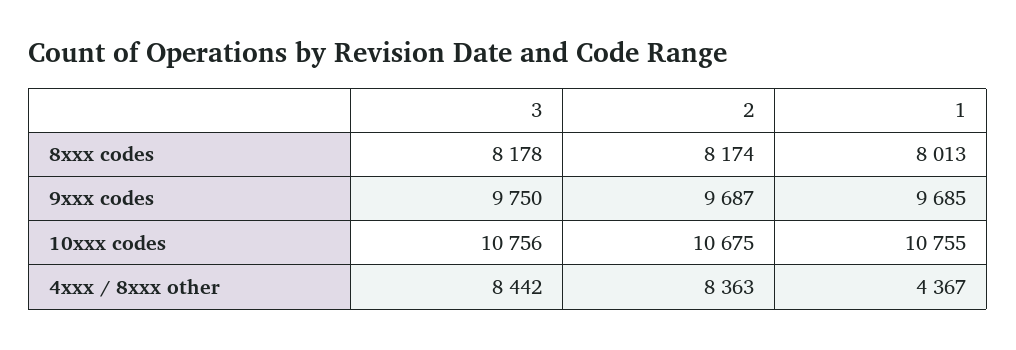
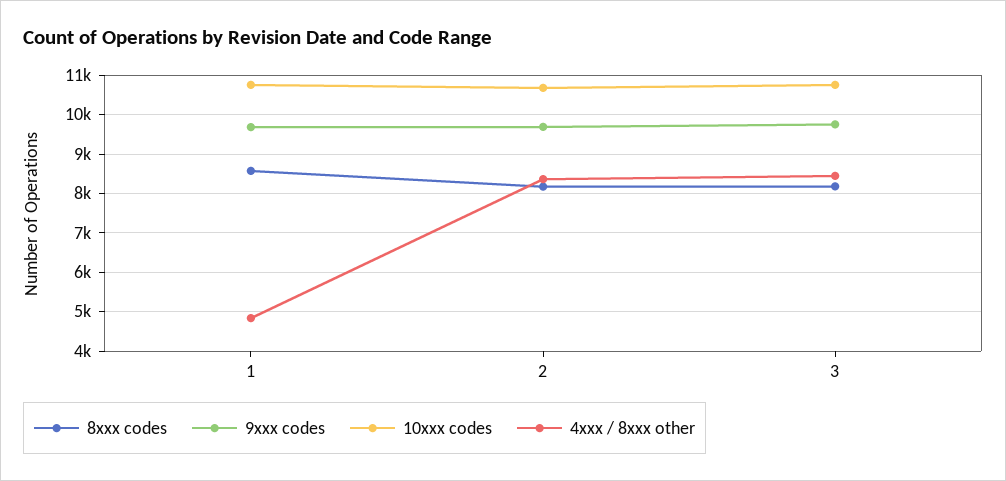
8xxx codes, 1: 8013 -> 8600
4xxx / 8xxx other, 1: 4367 -> 4800

